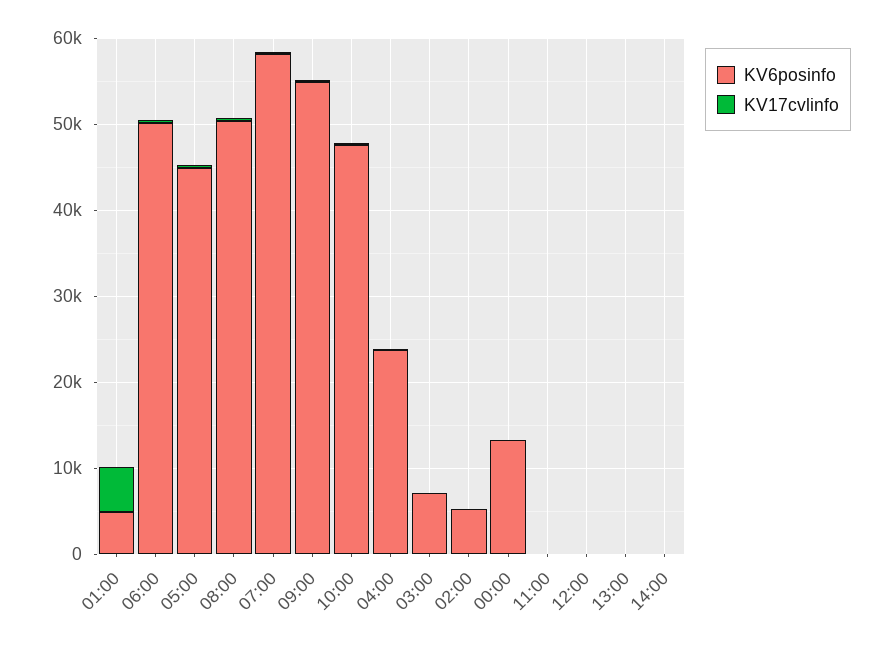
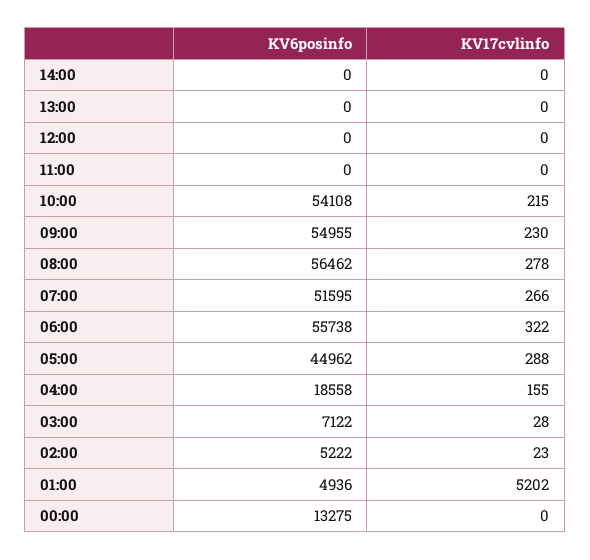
KV6posinfo, 06:00: 50000 -> 55738
KV6posinfo, 08:00: 50000 -> 56462
KV6posinfo, 07:00: 58000 -> 51595
KV6posinfo, 10:00: 48000 -> 54108
KV6posinfo, 04:00: 24000 -> 18558

